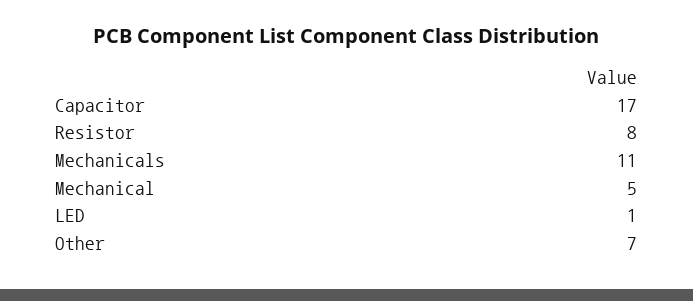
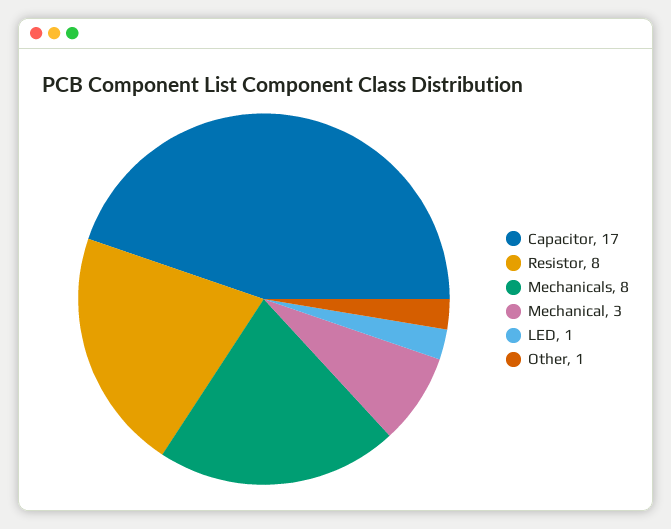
Mechanicals: 11 -> 8
Mechanical: 5 -> 3
Other: 7 -> 1

